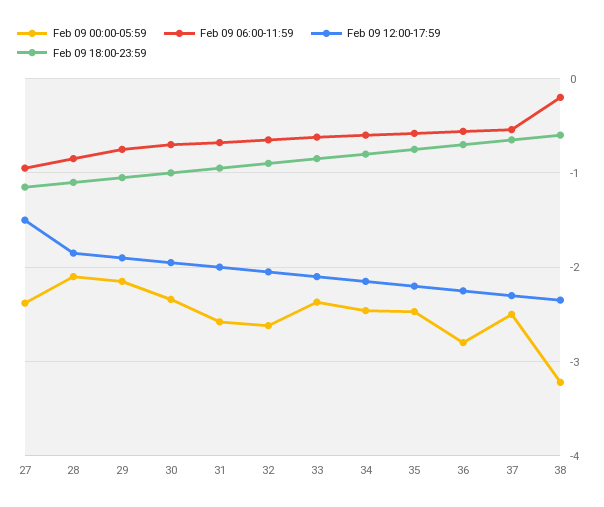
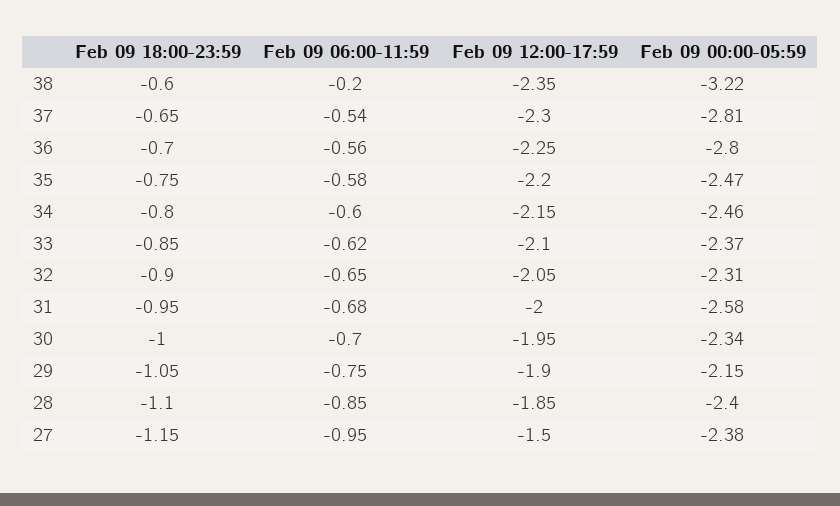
Feb 09 00:00-05:59, 28: -2.1 -> -2.4
Feb 09 00:00-05:59, 32: -2.6 -> -2.31
Feb 09 00:00-05:59, 37: -2.5 -> -2.81

